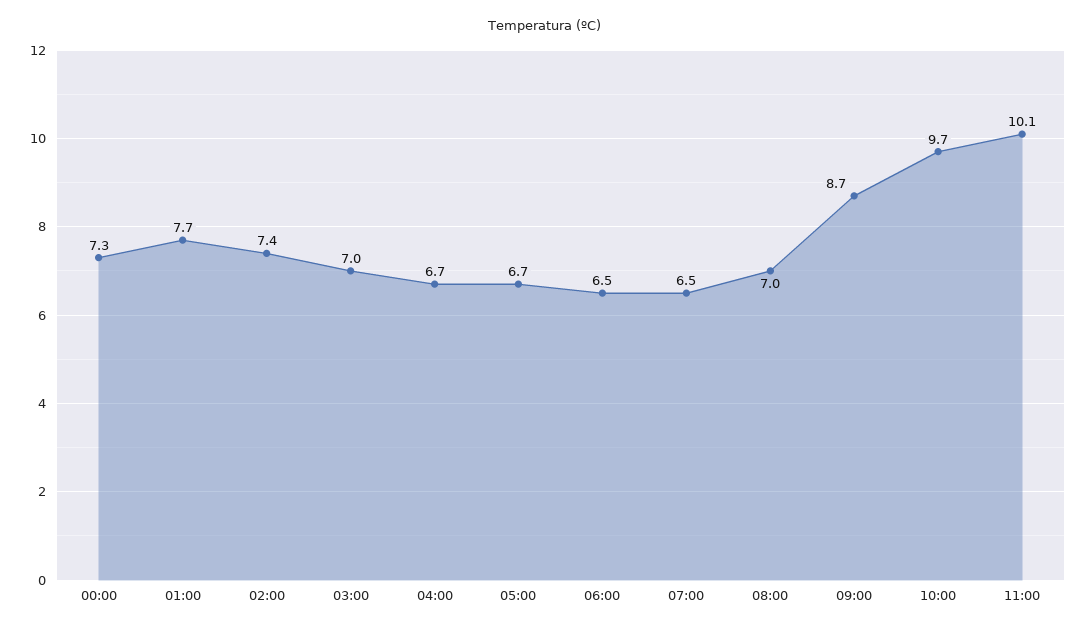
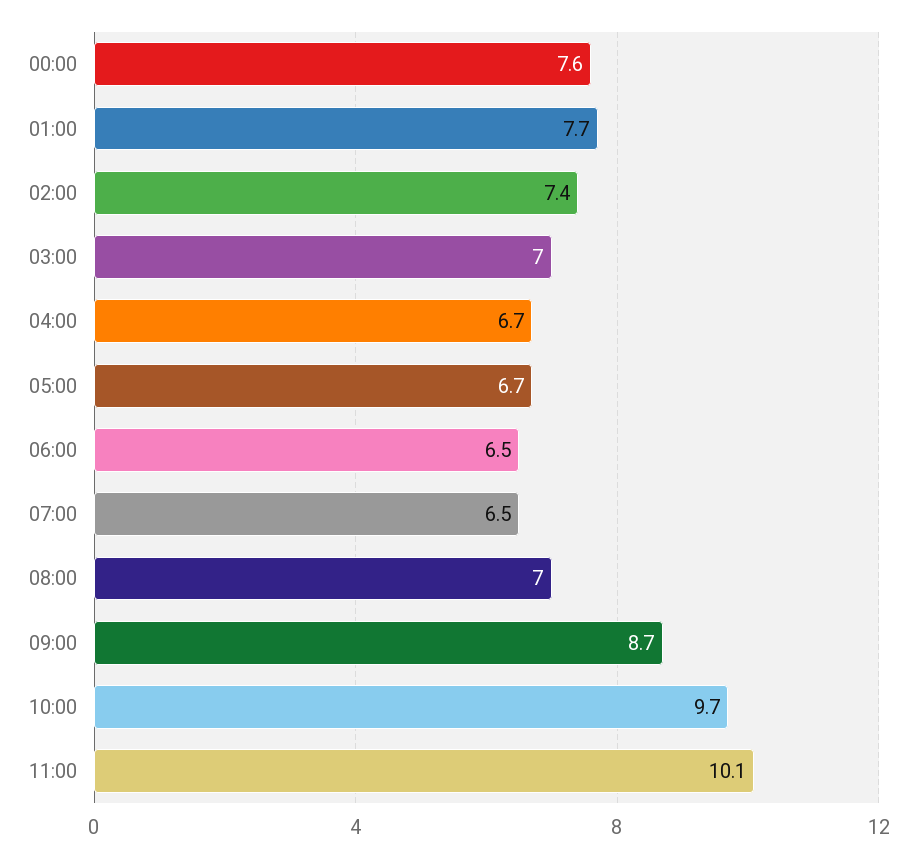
00:00: 7.3 -> 7.6

